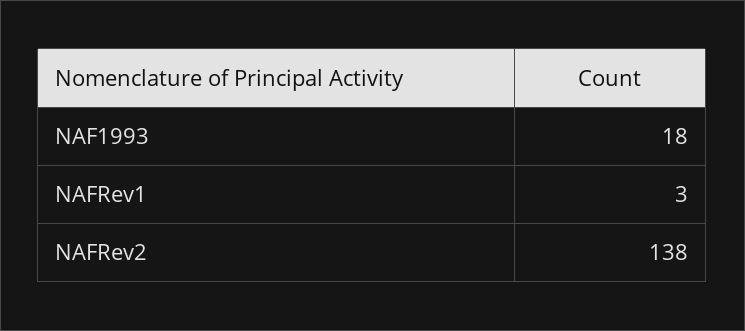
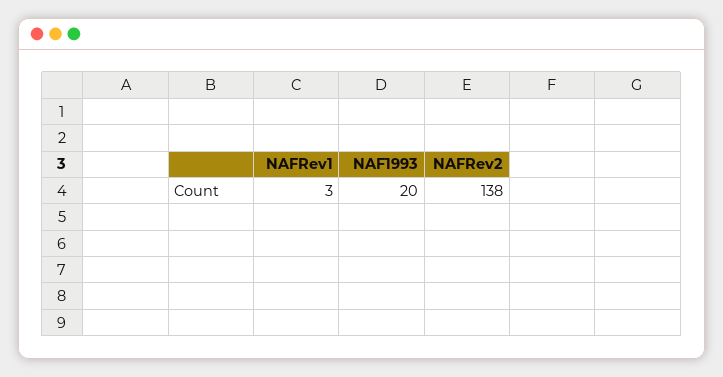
NAF1993: 18 -> 20

